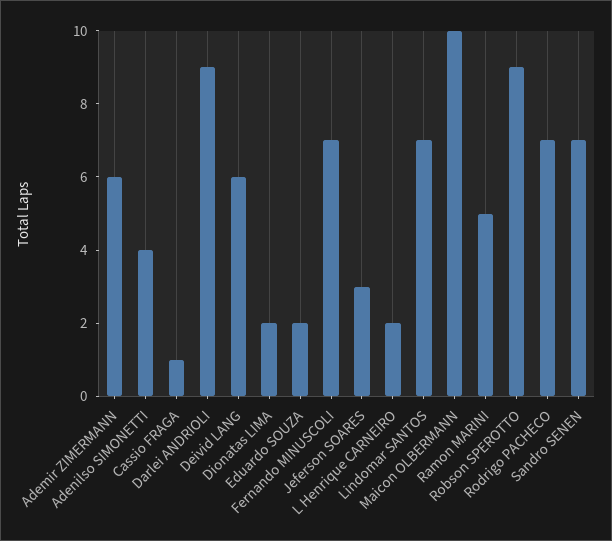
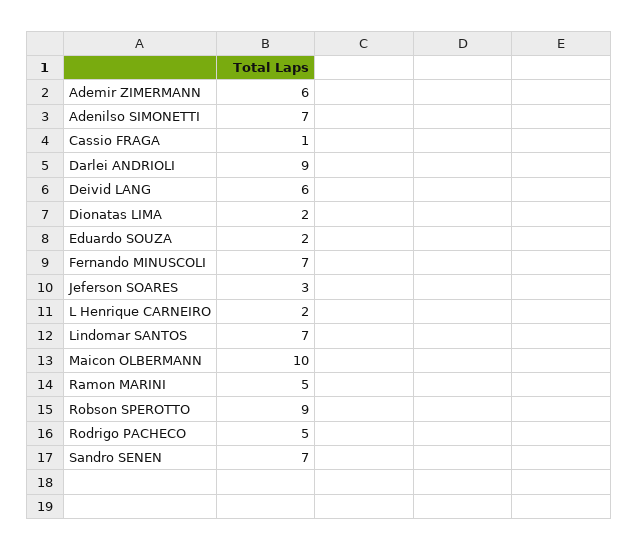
Adenilso SIMONETTI: 4 -> 7
Rodrigo PACHECO: 7 -> 5

